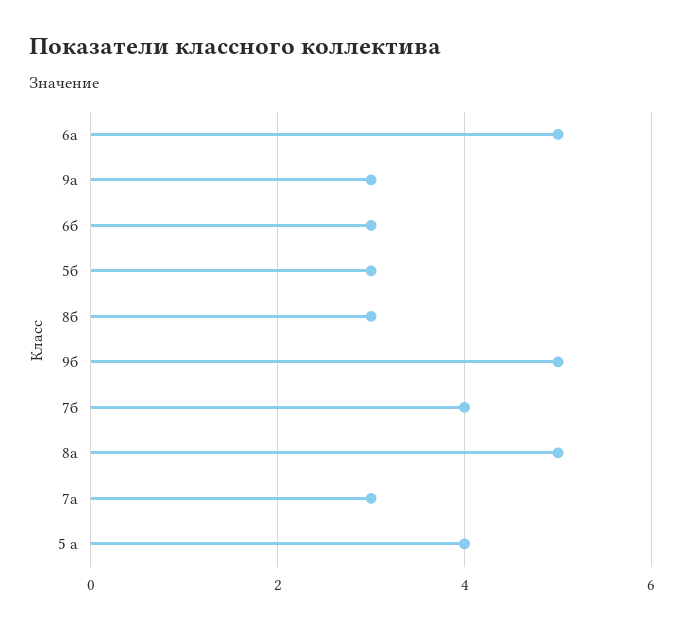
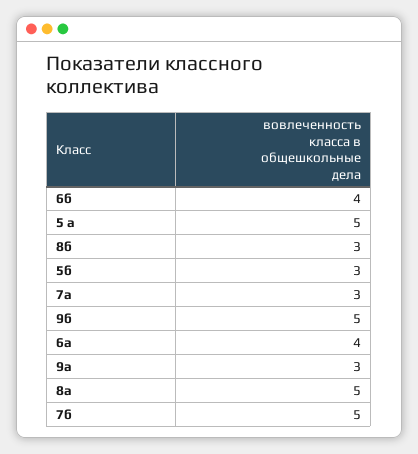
6а: 5 -> 4
6б: 3 -> 4
7б: 4 -> 5
5 а: 4 -> 5

